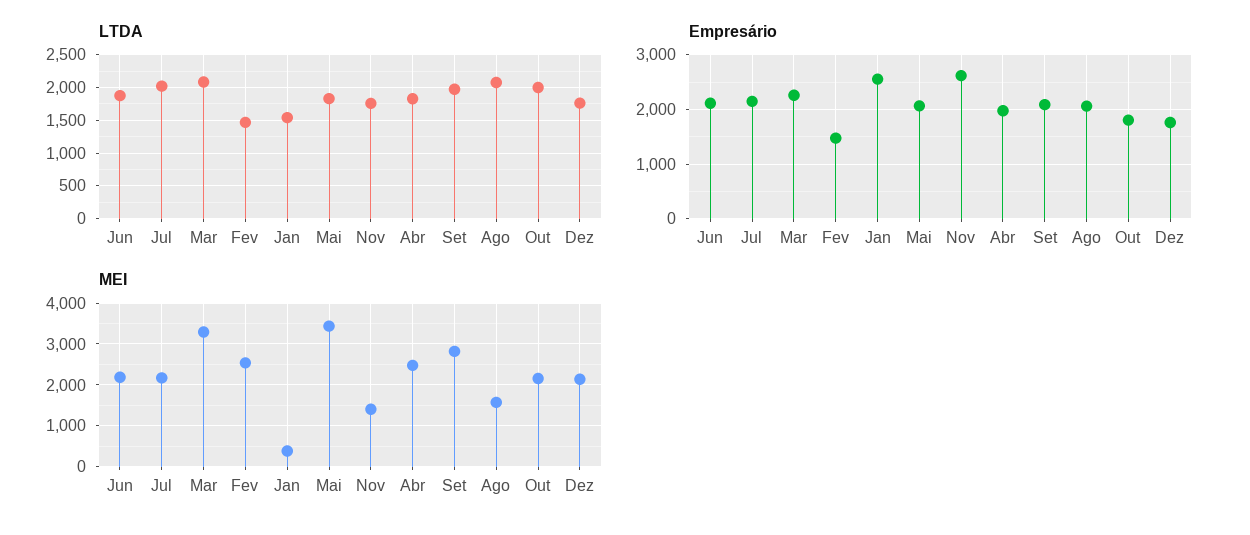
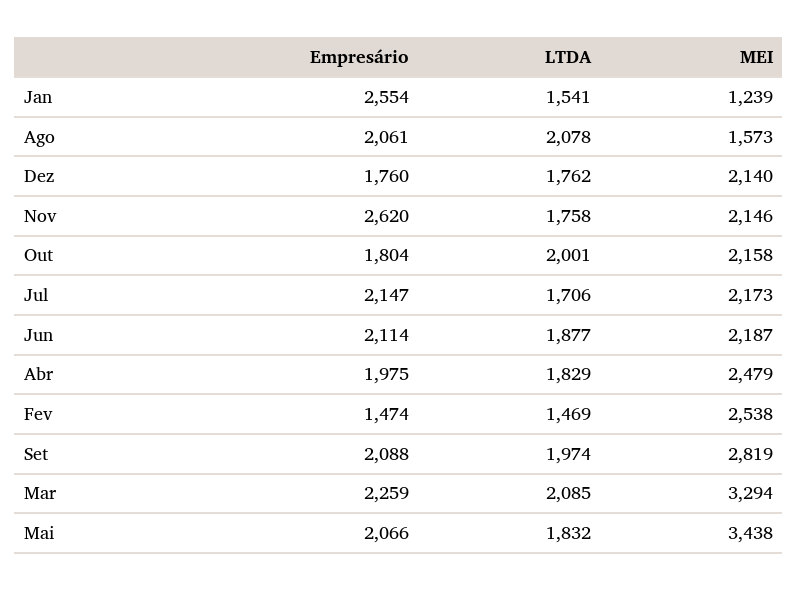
LTDA, Jul: 2000 -> 1706
MEI, Jan: 400 -> 1239
MEI, Nov: 1400 -> 2146

